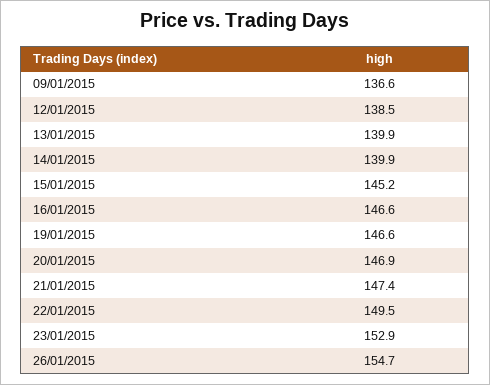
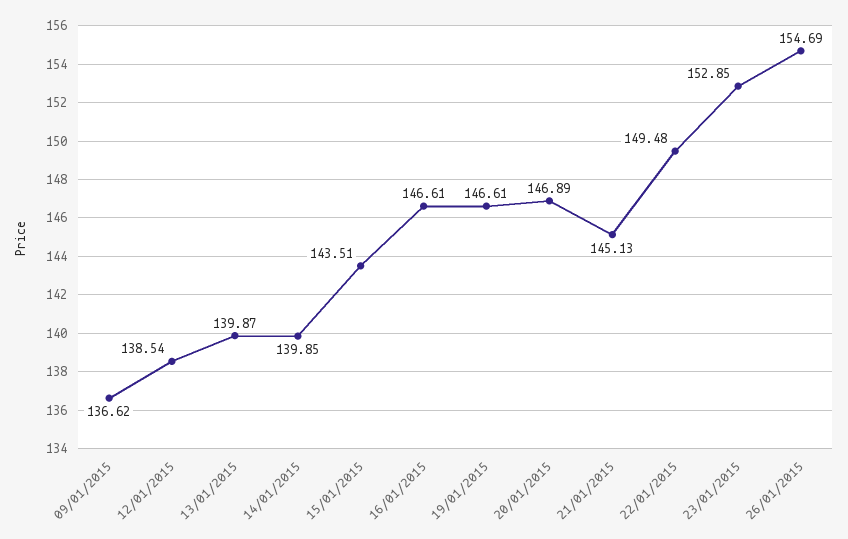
15/01/2015: 145.2 -> 143.51
21/01/2015: 147.4 -> 145.13

